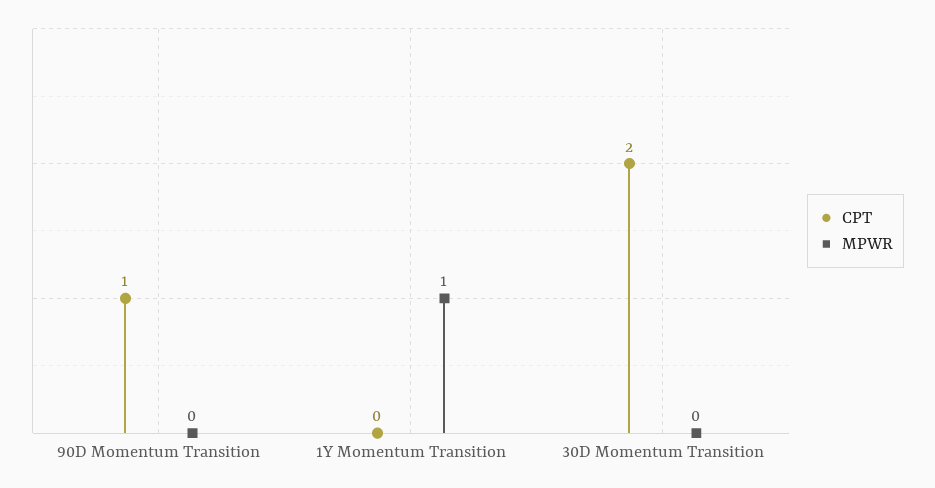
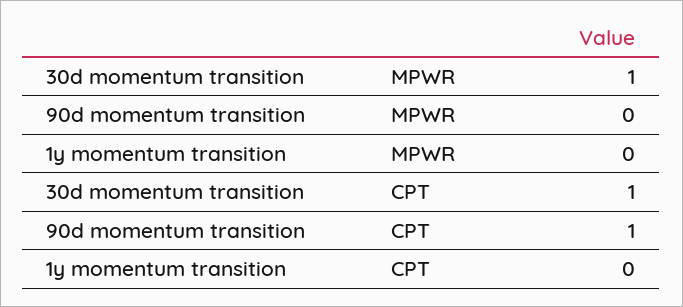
MPWR, 1Y Momentum Transition: 1 -> 0
CPT, 30D Momentum Transition: 2 -> 1
MPWR, 30D Momentum Transition: 0 -> 1

